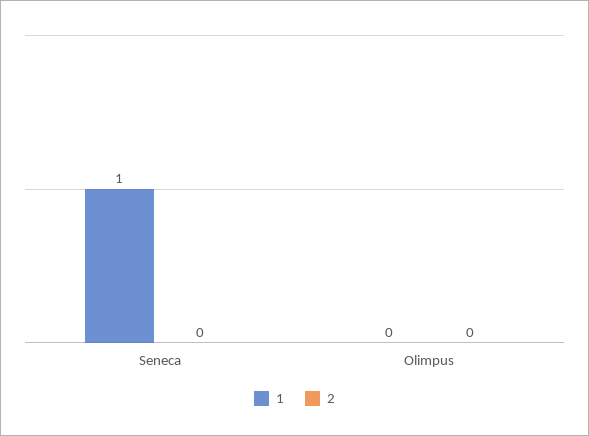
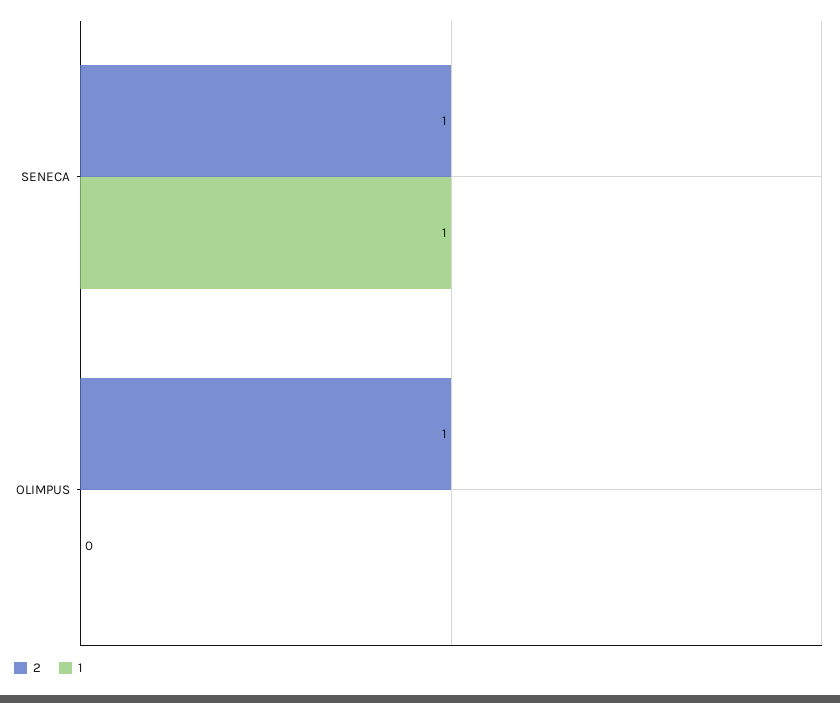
2, Seneca: 0 -> 1
2, Olimpus: 0 -> 1

